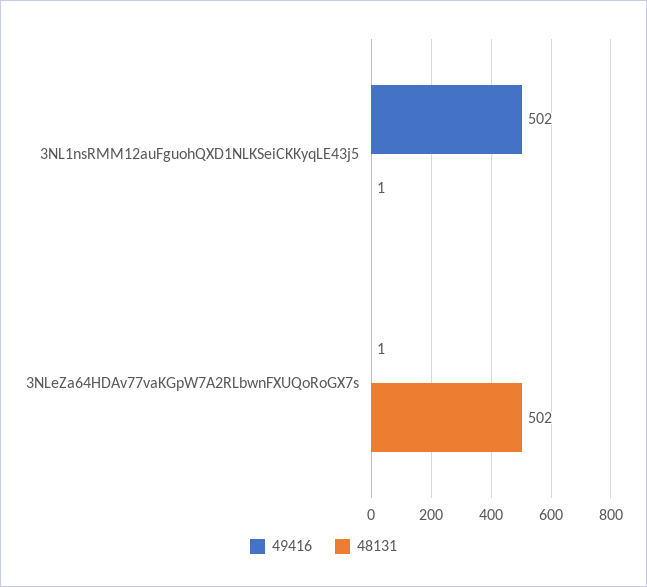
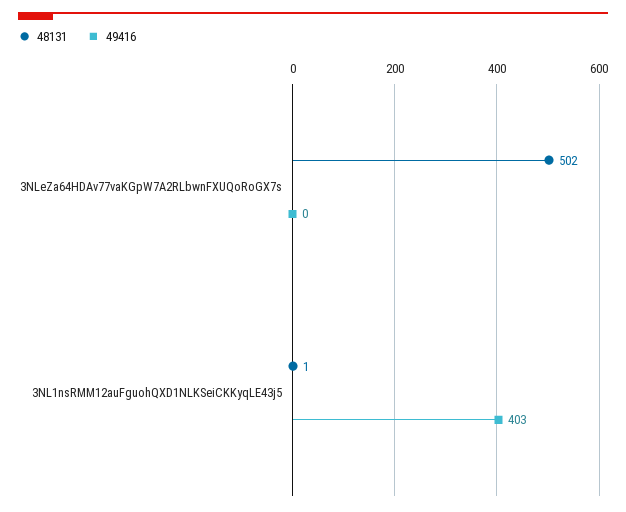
49416, 3NL1nsRMM12auFguohQXD1NLKSeiCKKyqLE43j5: 502 -> 403
49416, 3NLeZa64HDAv77vaKGpW7A2RLbwnFXUQoRoGX7s: 1 -> 0

